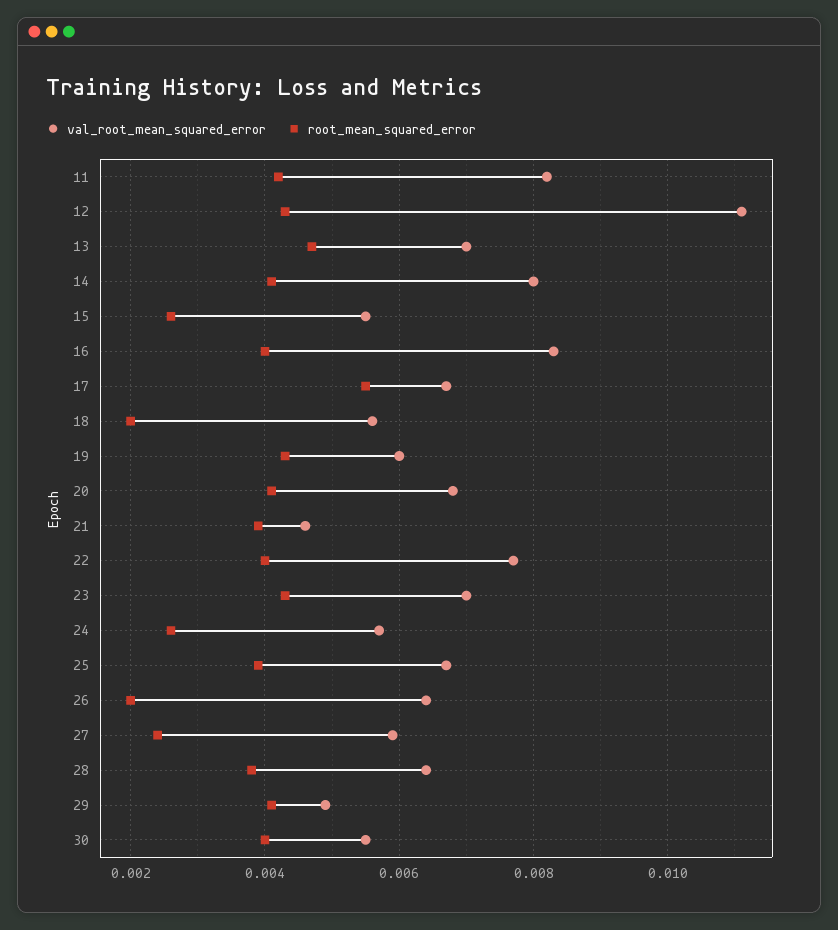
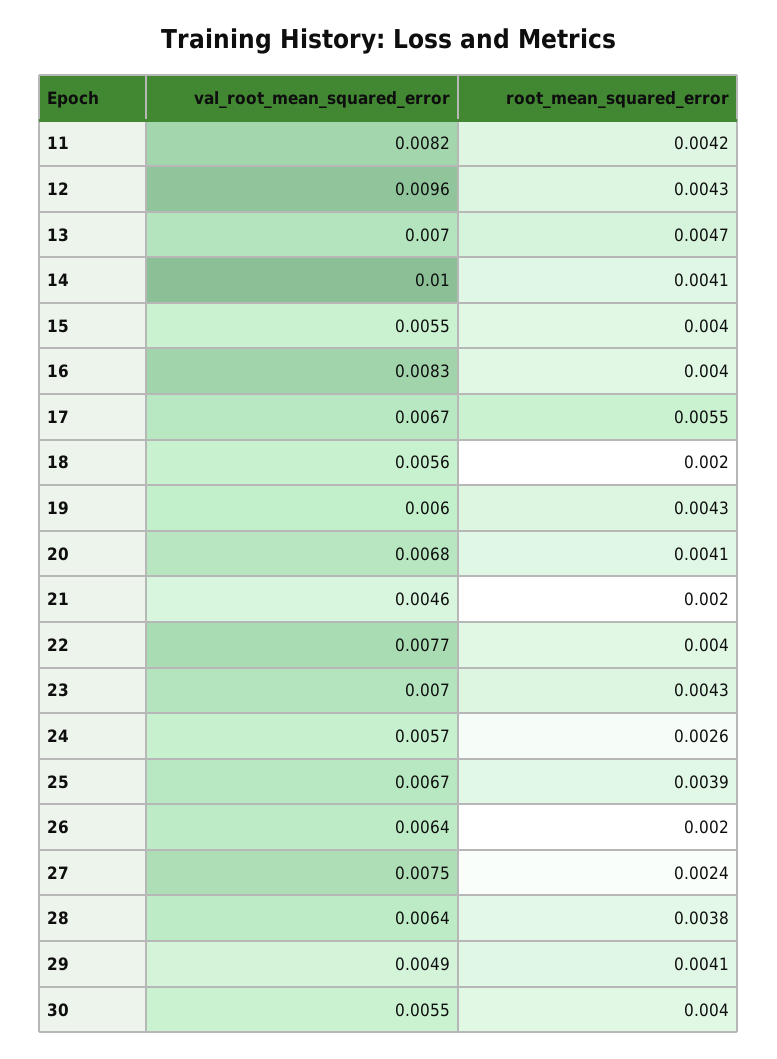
val_root_mean_squared_error, 12: 0.011 -> 0.0096
val_root_mean_squared_error, 14: 0.008 -> 0.01
root_mean_squared_error, 15: 0.0025 -> 0.004
root_mean_squared_error, 21: 0.004 -> 0.002
val_root_mean_squared_error, 27: 0.006 -> 0.0075

